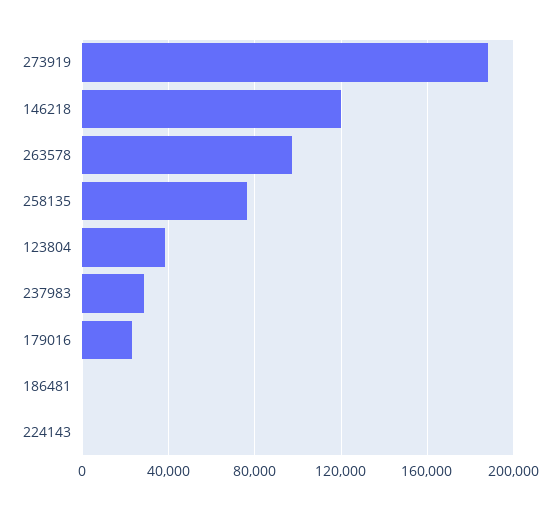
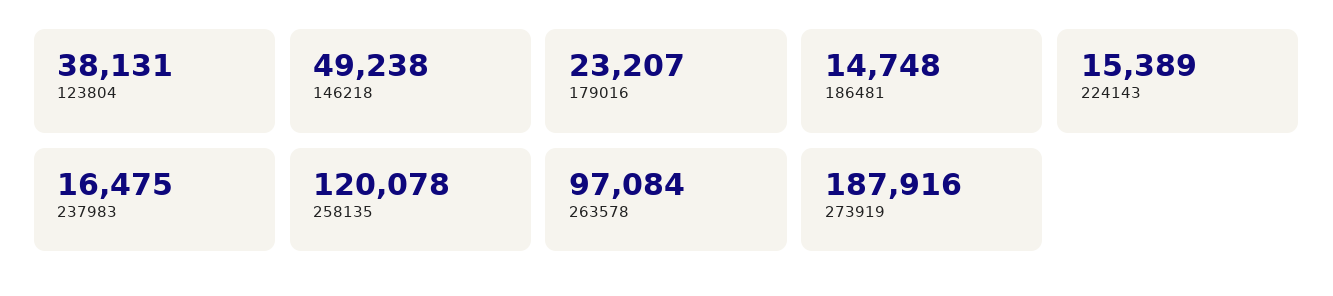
146218: 120000 -> 49238
258135: 75000 -> 120078
237983: 30000 -> 16475
186481: 0 -> 14748
224143: 0 -> 15389

